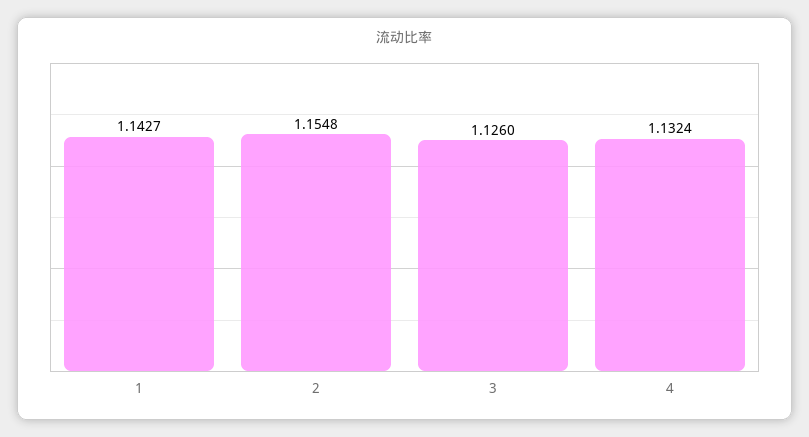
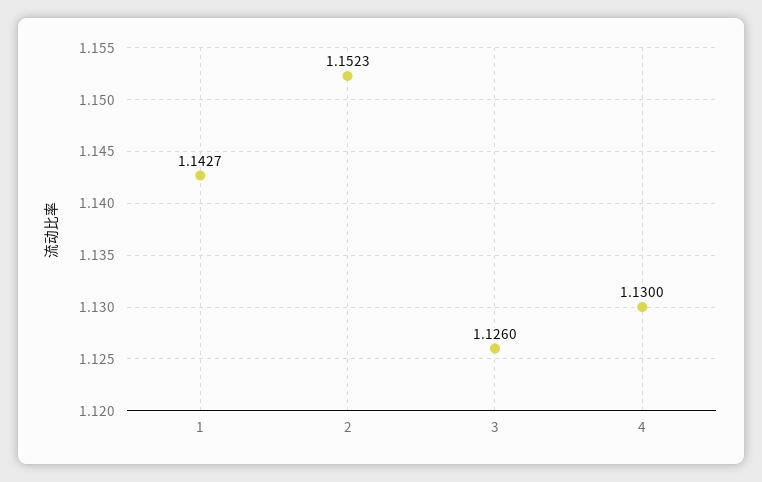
2: 1.1548 -> 1.1523
4: 1.1324 -> 1.13

